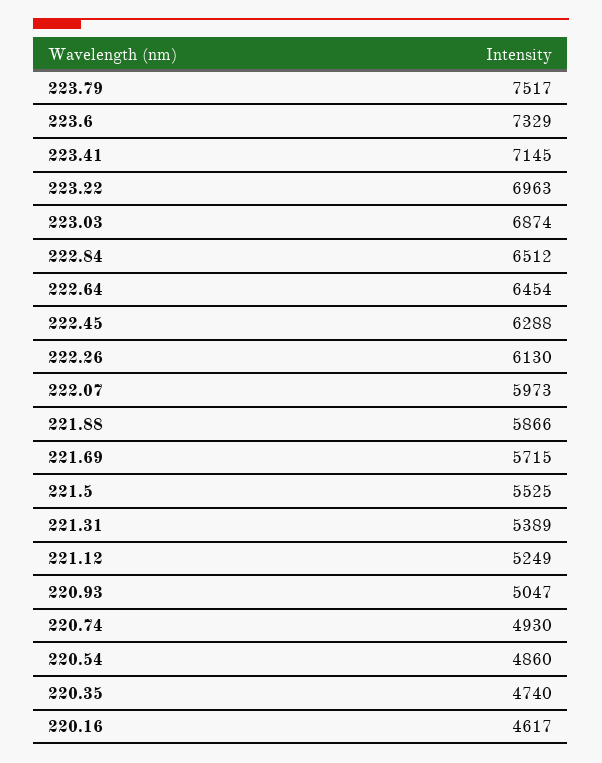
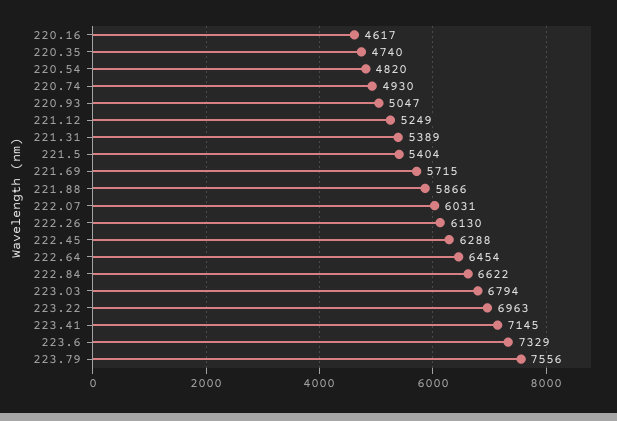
223.79: 7517 -> 7556
223.03: 6874 -> 6794
222.84: 6512 -> 6622
222.07: 5973 -> 6031
221.5: 5525 -> 5404
220.54: 4860 -> 4820

